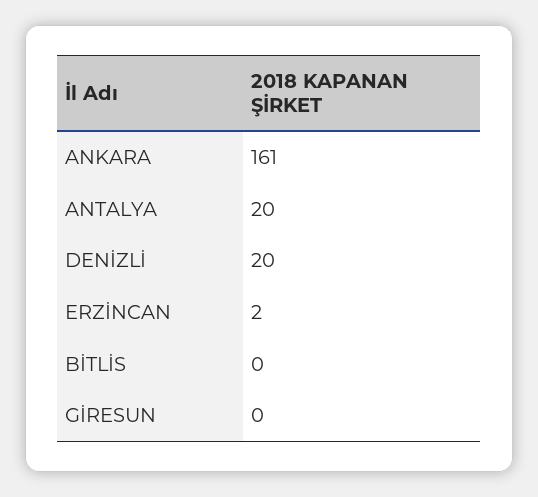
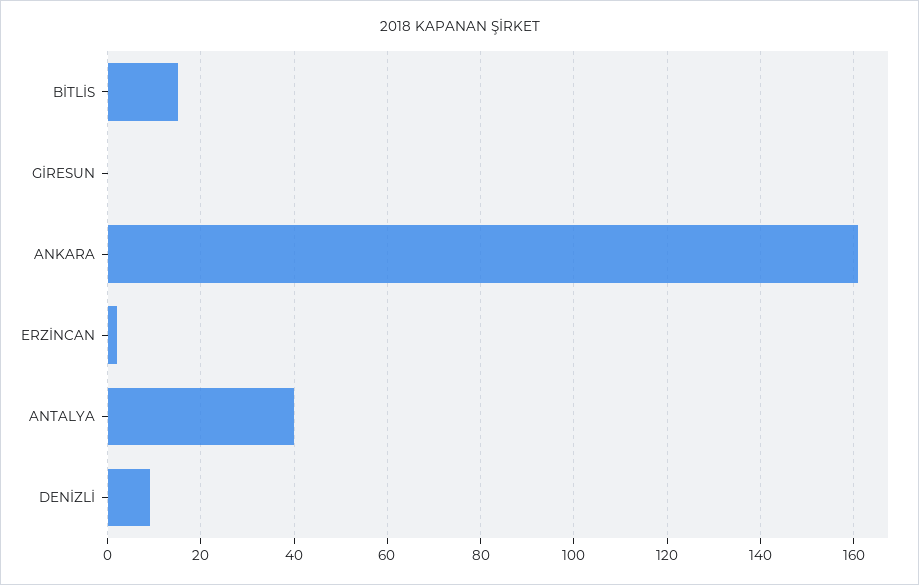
ANTALYA: 20 -> 40
DENİZLİ: 20 -> 10
BİTLİS: 0 -> 15

